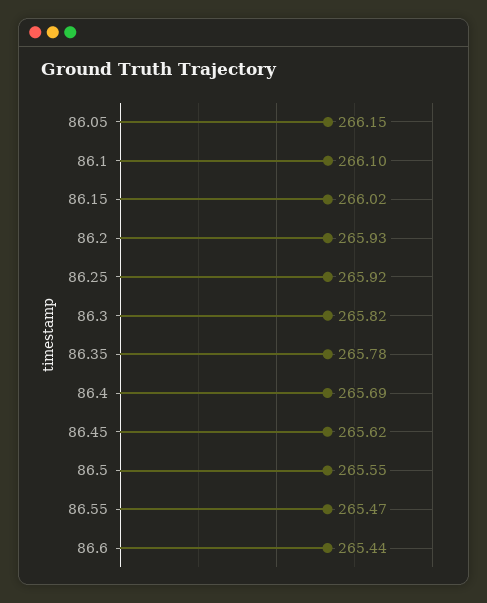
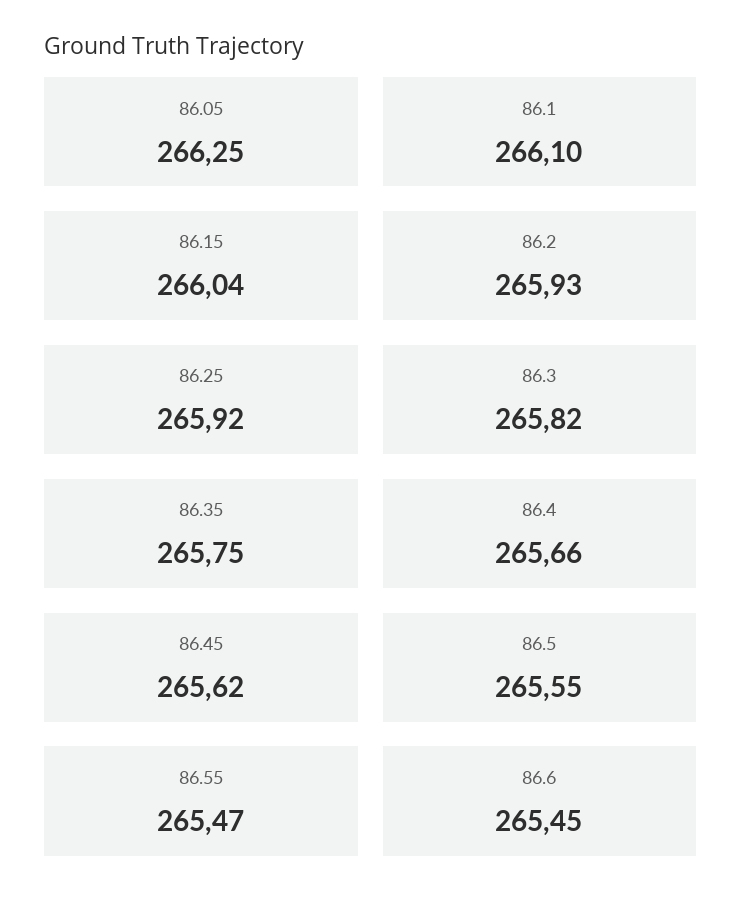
86.05: 266.15 -> 266.25
86.15: 266.02 -> 266.04
86.35: 265.78 -> 265.75
86.4: 265.69 -> 265.66
86.6: 265.44 -> 265.45

